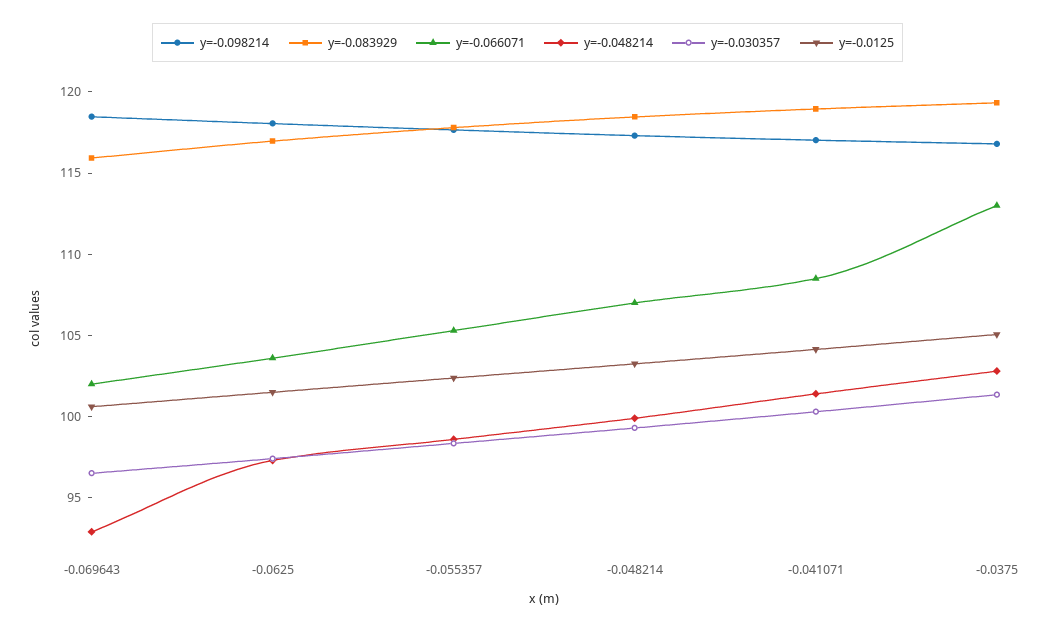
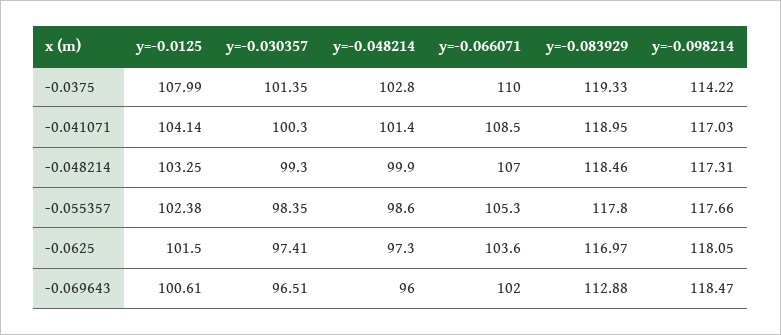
y=-0.083929, -0.069643: 116 -> 112.88
y=-0.048214, -0.069643: 93 -> 96
y=-0.098214, -0.0375: 117 -> 114.22
y=-0.066071, -0.0375: 113 -> 110
y=-0.0125, -0.0375: 105 -> 107.99

